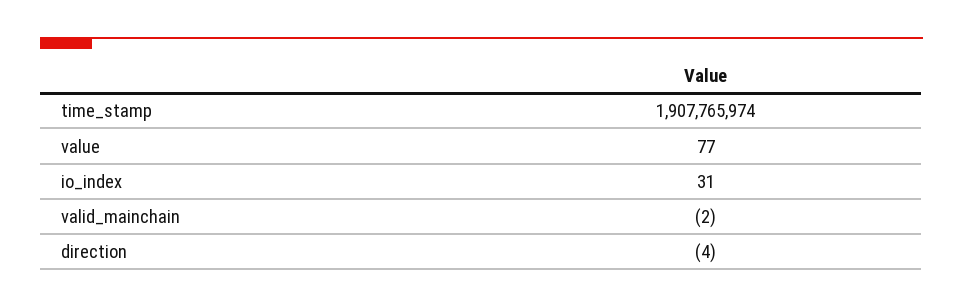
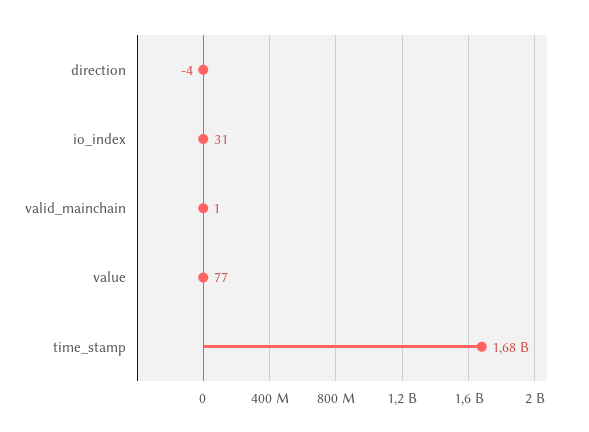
time_stamp: 1907765974 -> 1680000000
valid_mainchain: -2 -> 1

